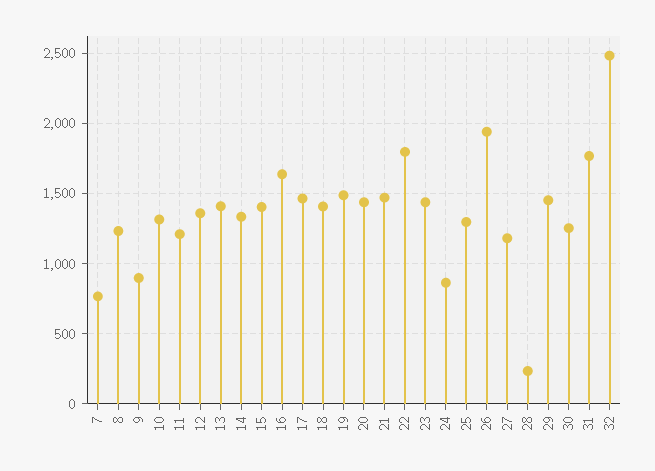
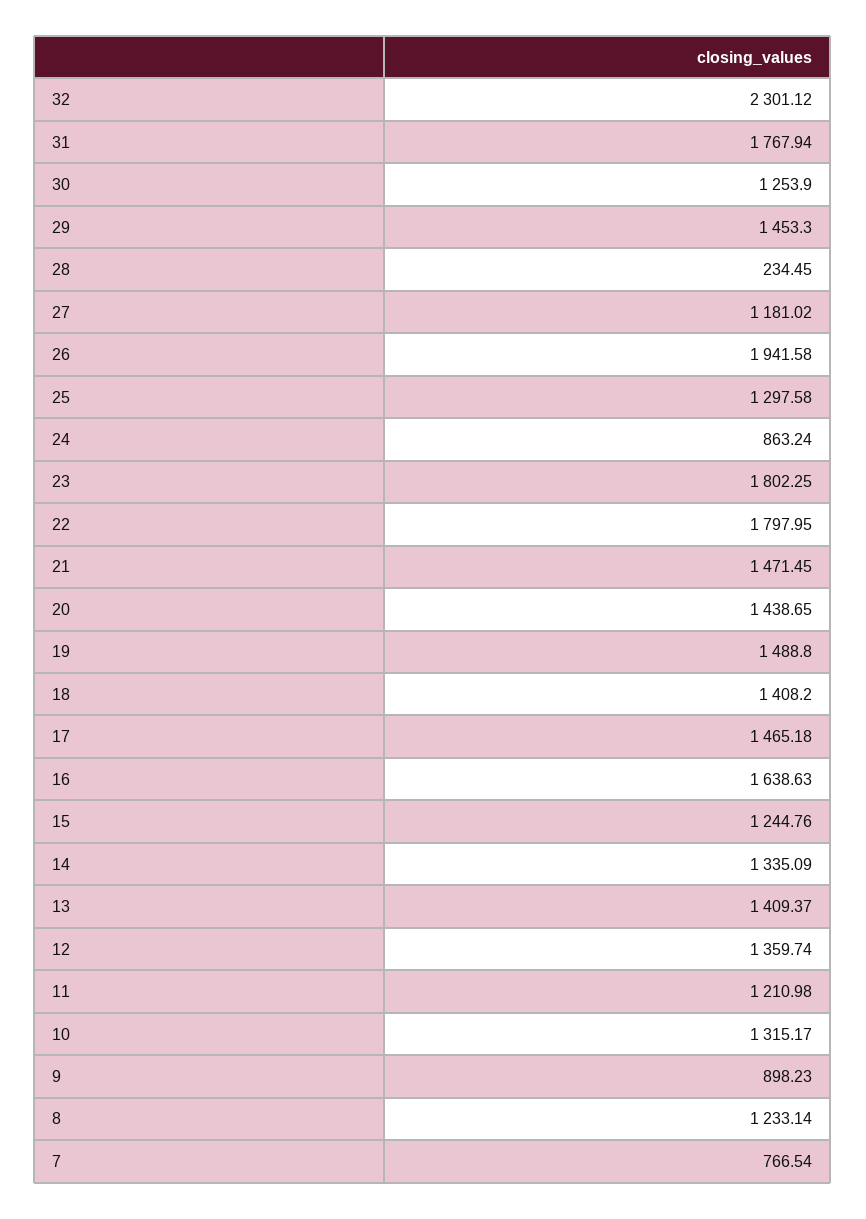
15: 1400 -> 1244.76
23: 1450 -> 1802.25
32: 2500 -> 2301.12

